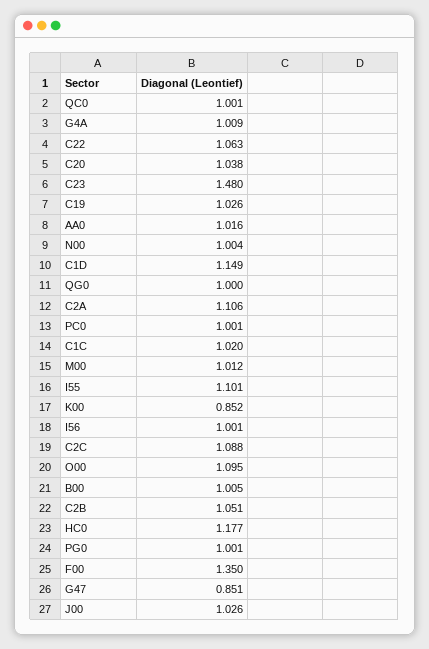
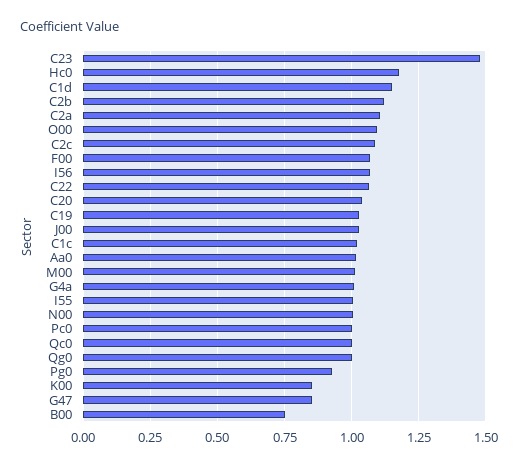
I55: 1.101 -> 1
I56: 1.001 -> 1.075
B00: 1.005 -> 0.75
C2B: 1.051 -> 1.125
PG0: 1.001 -> 0.925
F00: 1.35 -> 1.075

